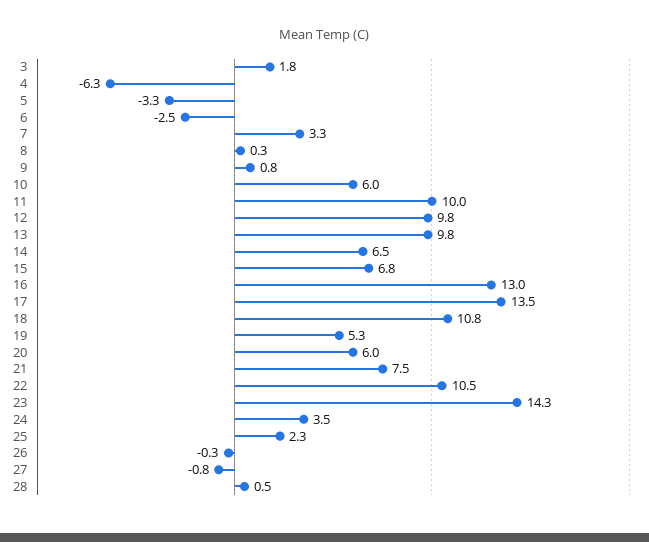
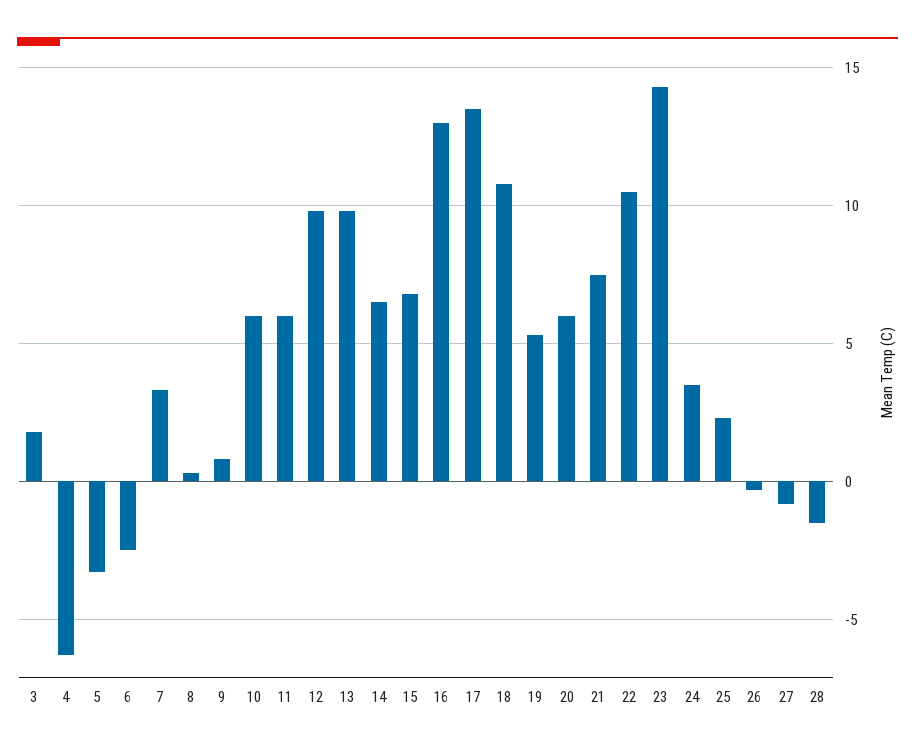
11: 10 -> 6
28: 0.5 -> -1.5

